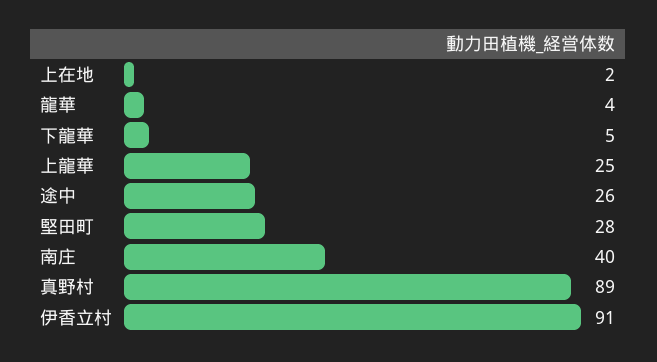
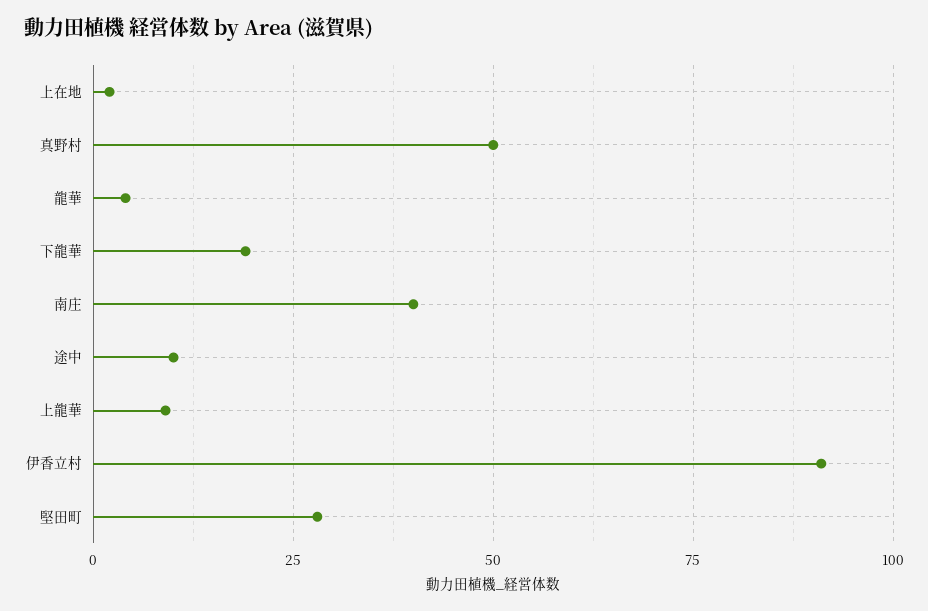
下龍華: 5 -> 20
上龍華: 25 -> 10
途中: 26 -> 10
真野村: 89 -> 50

